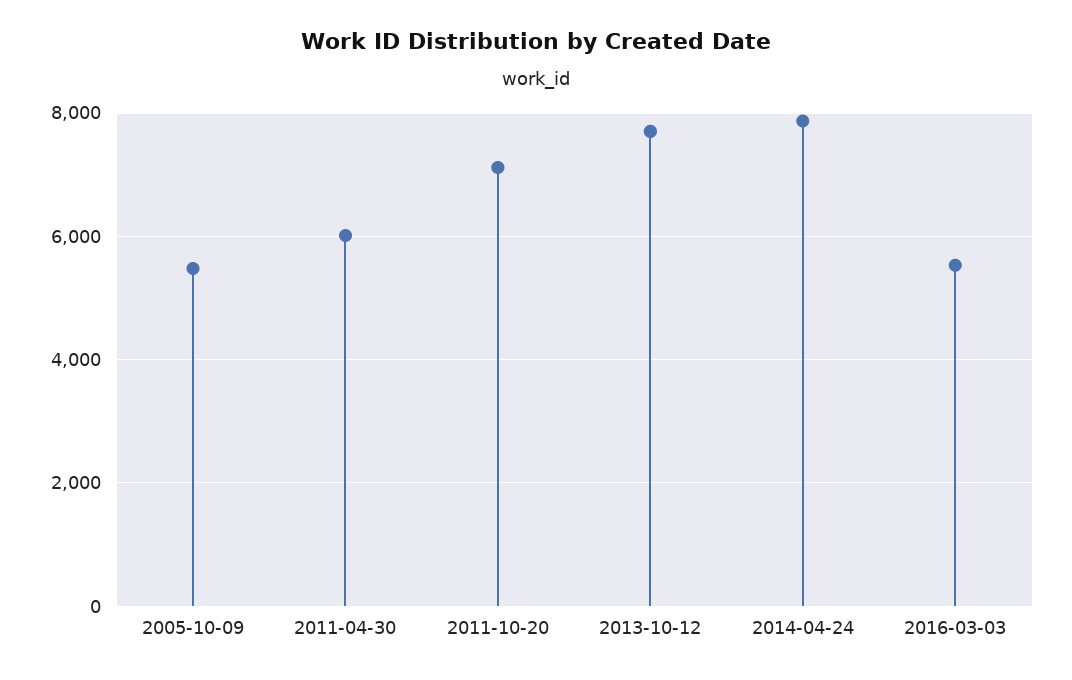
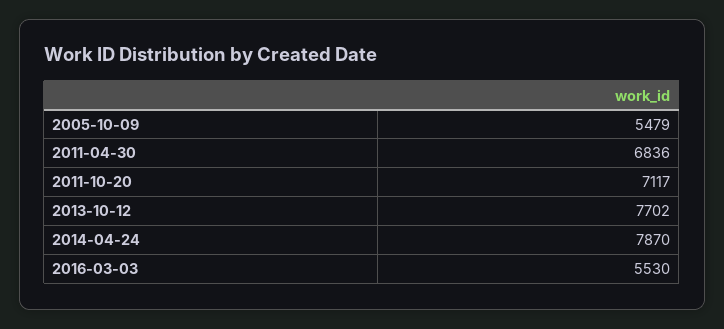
2011-04-30: 6000 -> 6836

